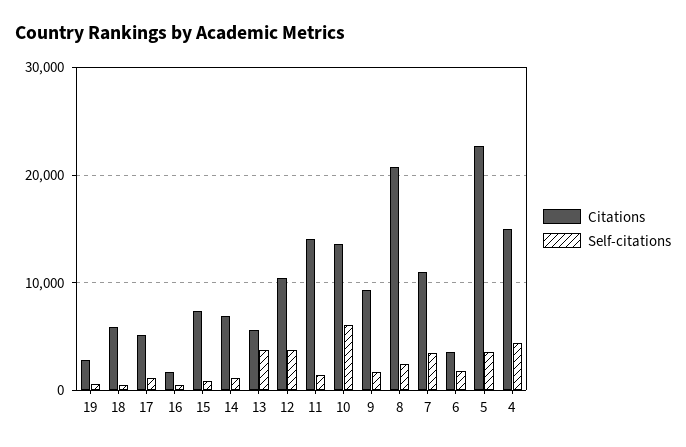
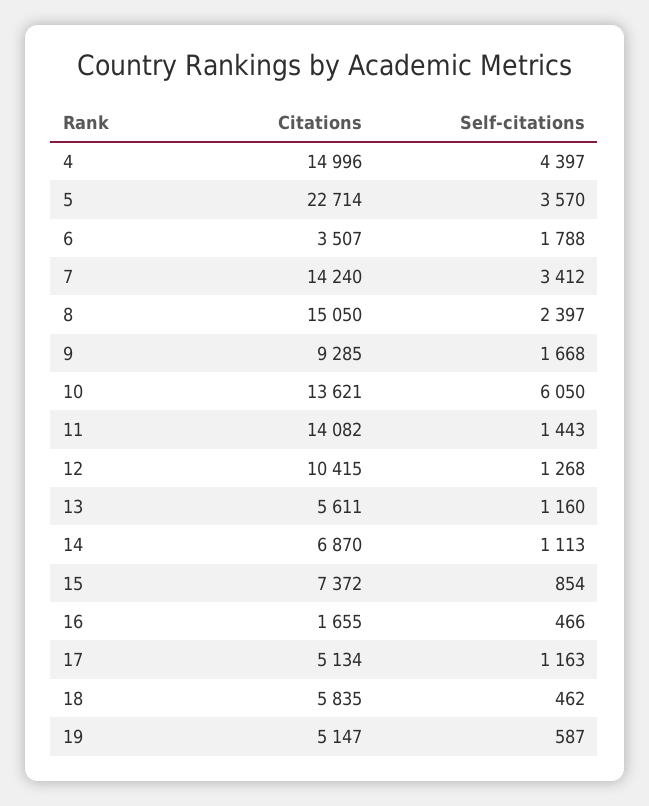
Citations, 19: 3000 -> 5147
Self-citations, 13: 4000 -> 1160
Self-citations, 12: 4000 -> 1268
Citations, 8: 21000 -> 15050
Citations, 7: 11000 -> 14240

